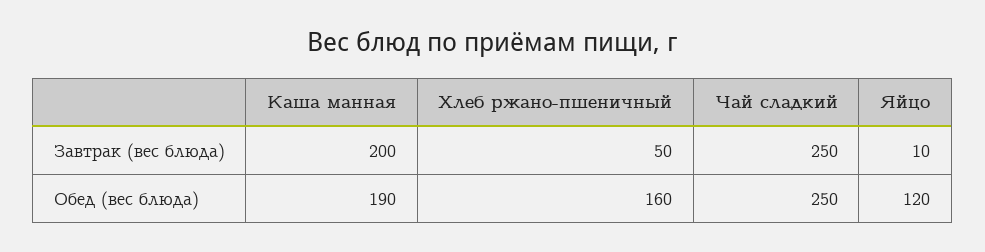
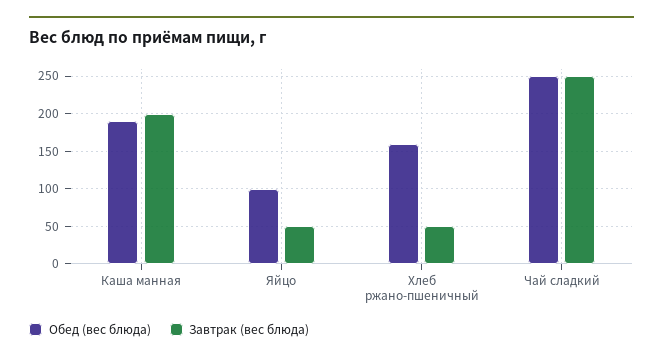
Завтрак (вес блюда), Яйцо: 10 -> 50
Обед (вес блюда), Яйцо: 120 -> 100

